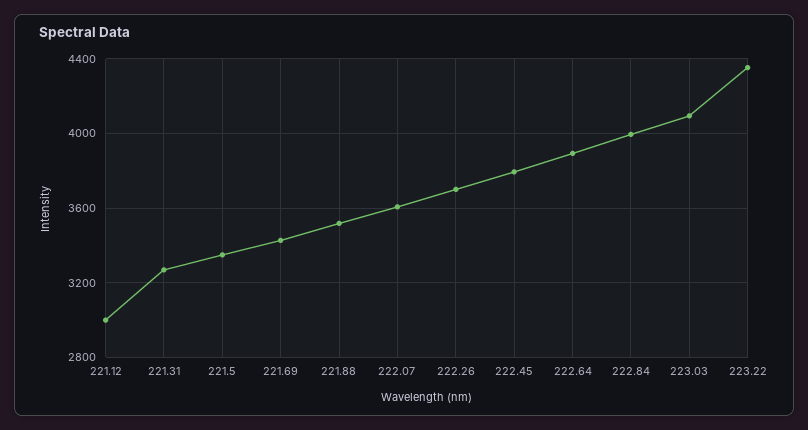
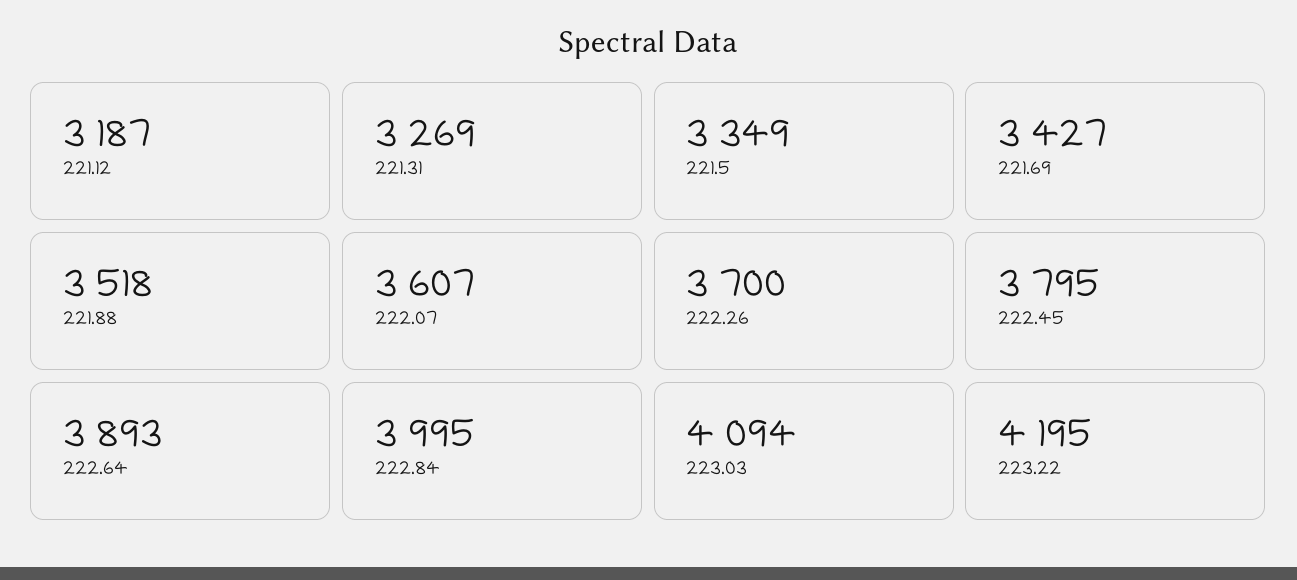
221.12: 3000 -> 3187
223.22: 4350 -> 4195

